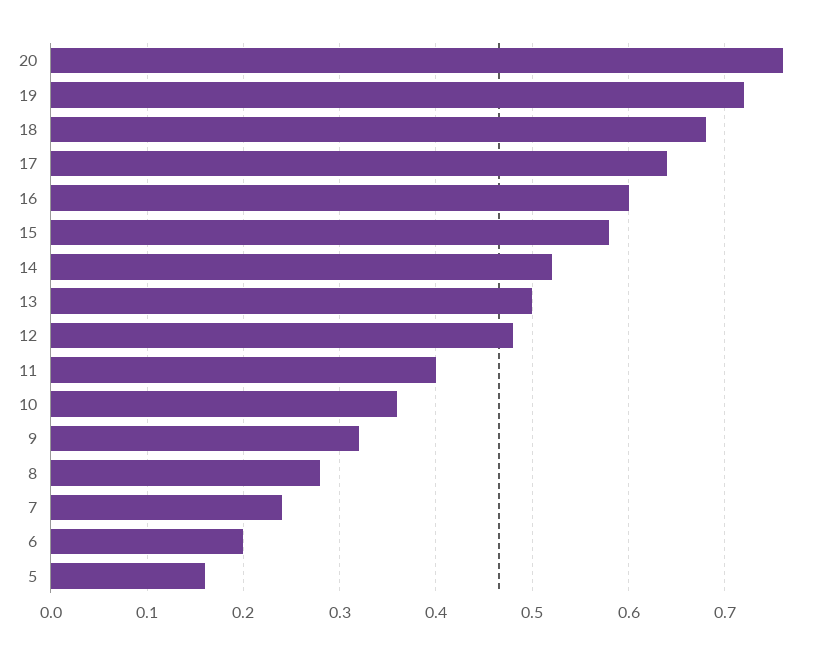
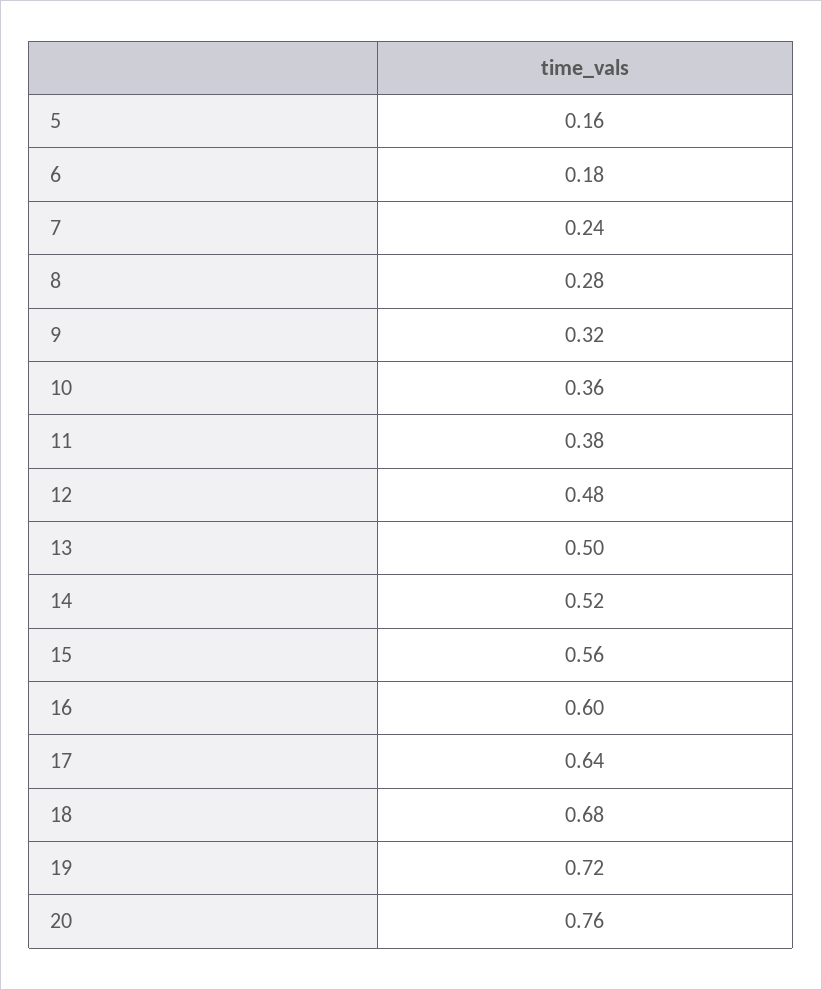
15: 0.58 -> 0.56
11: 0.4 -> 0.38
6: 0.2 -> 0.18

